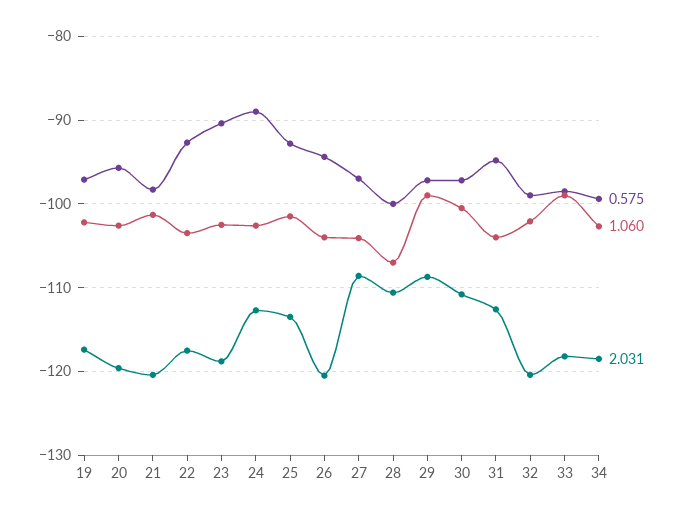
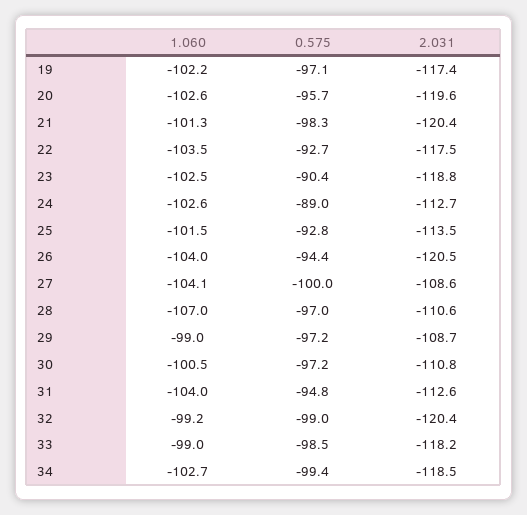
0.575, 27: -97 -> -100
0.575, 28: -100 -> -97
1.060, 32: -102 -> -99.2

